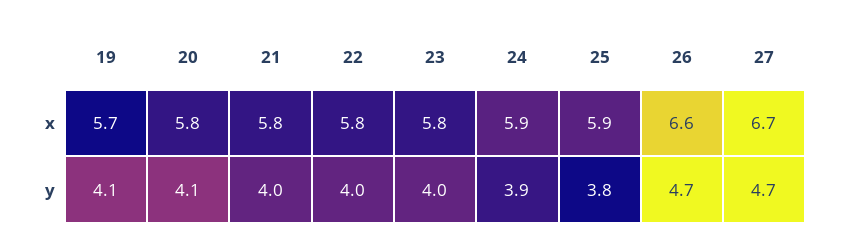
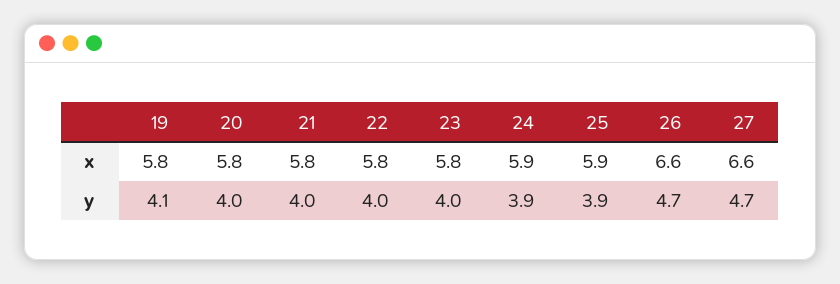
19, x: 5.7 -> 5.8
27, x: 6.7 -> 6.6
20, y: 4.1 -> 4
25, y: 3.8 -> 3.9

